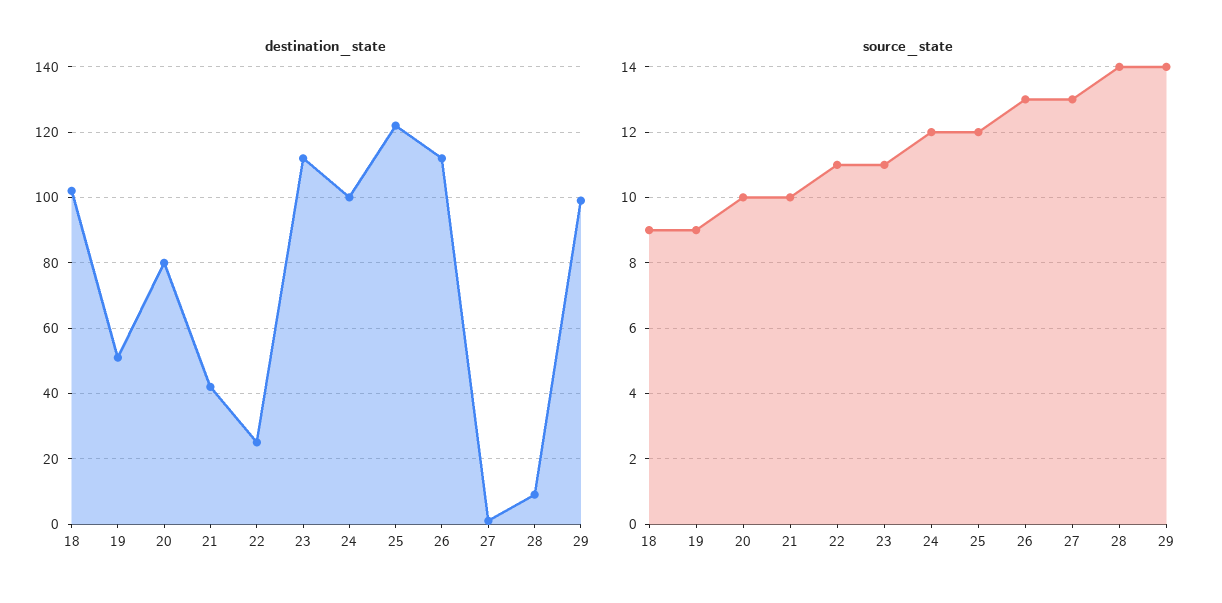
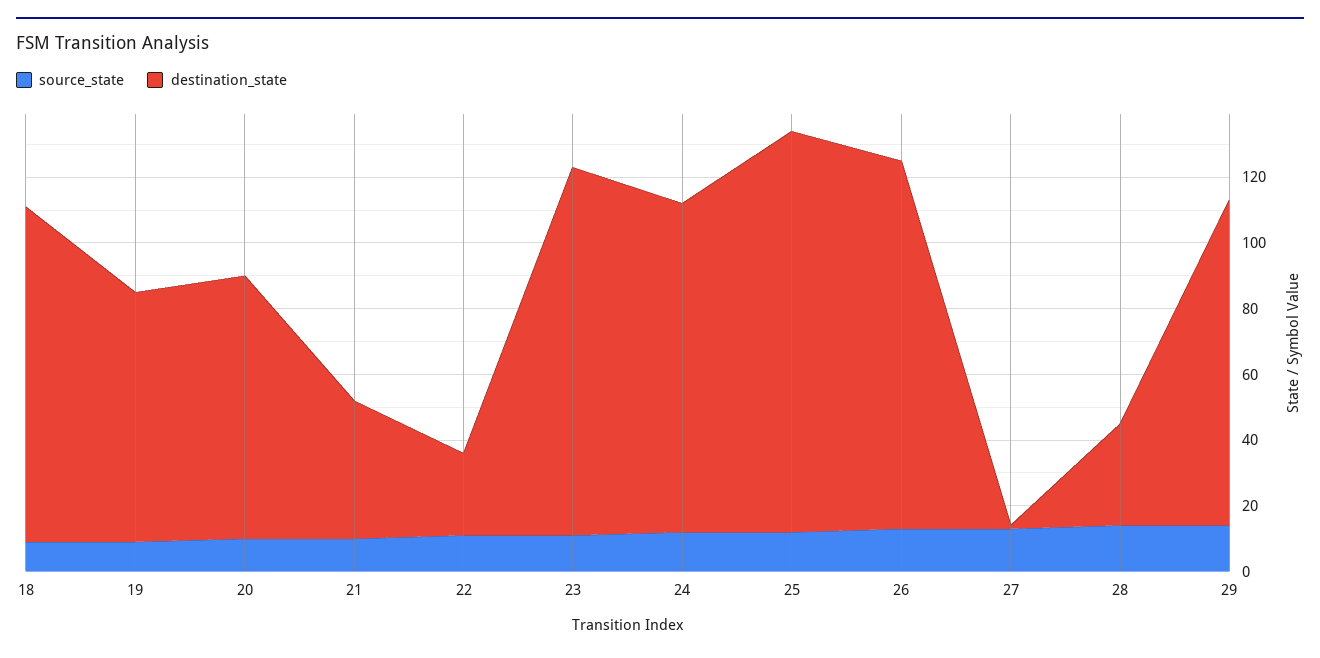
destination_state, 19: 50 -> 75
destination_state, 28: 10 -> 30

